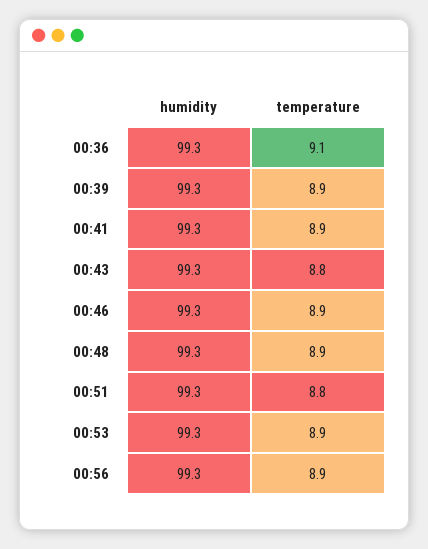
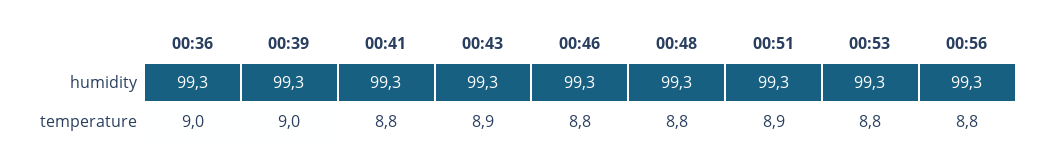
temperature, 00:36: 9.1 -> 9
temperature, 00:39: 8.9 -> 9
temperature, 00:41: 8.9 -> 8.8
temperature, 00:43: 8.8 -> 8.9
temperature, 00:46: 8.9 -> 8.8
temperature, 00:48: 8.9 -> 8.8
temperature, 00:51: 8.8 -> 8.9
temperature, 00:53: 8.9 -> 8.8
temperature, 00:56: 8.9 -> 8.8

